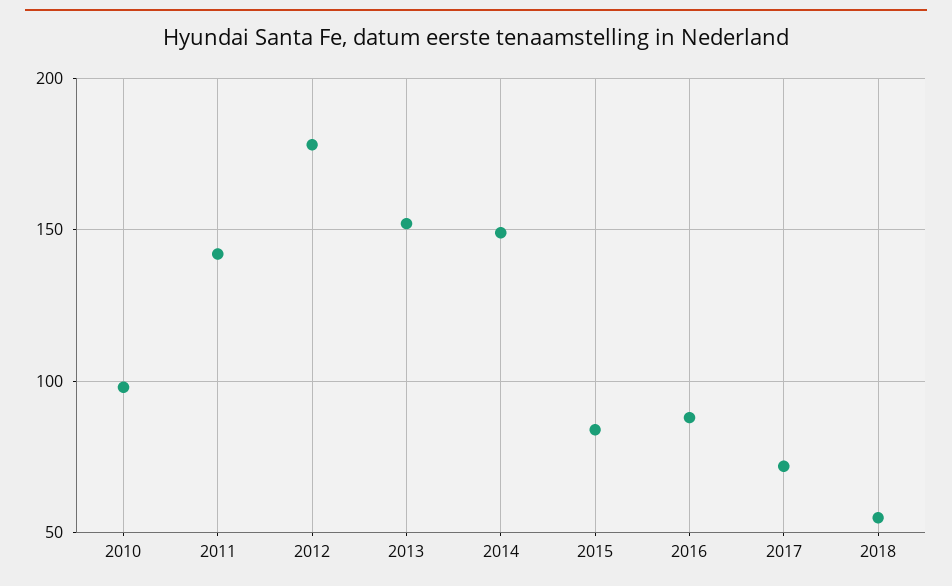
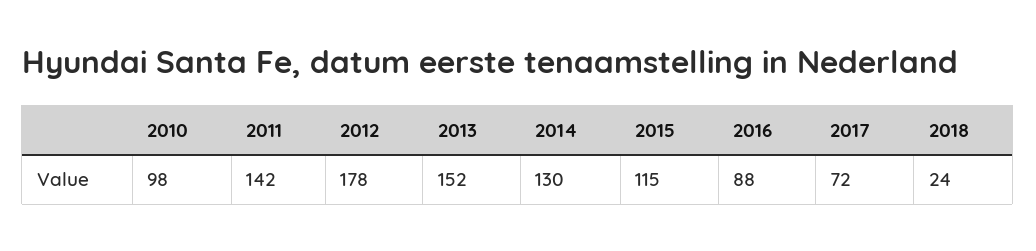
2014: 150 -> 130
2015: 85 -> 115
2018: 55 -> 24

